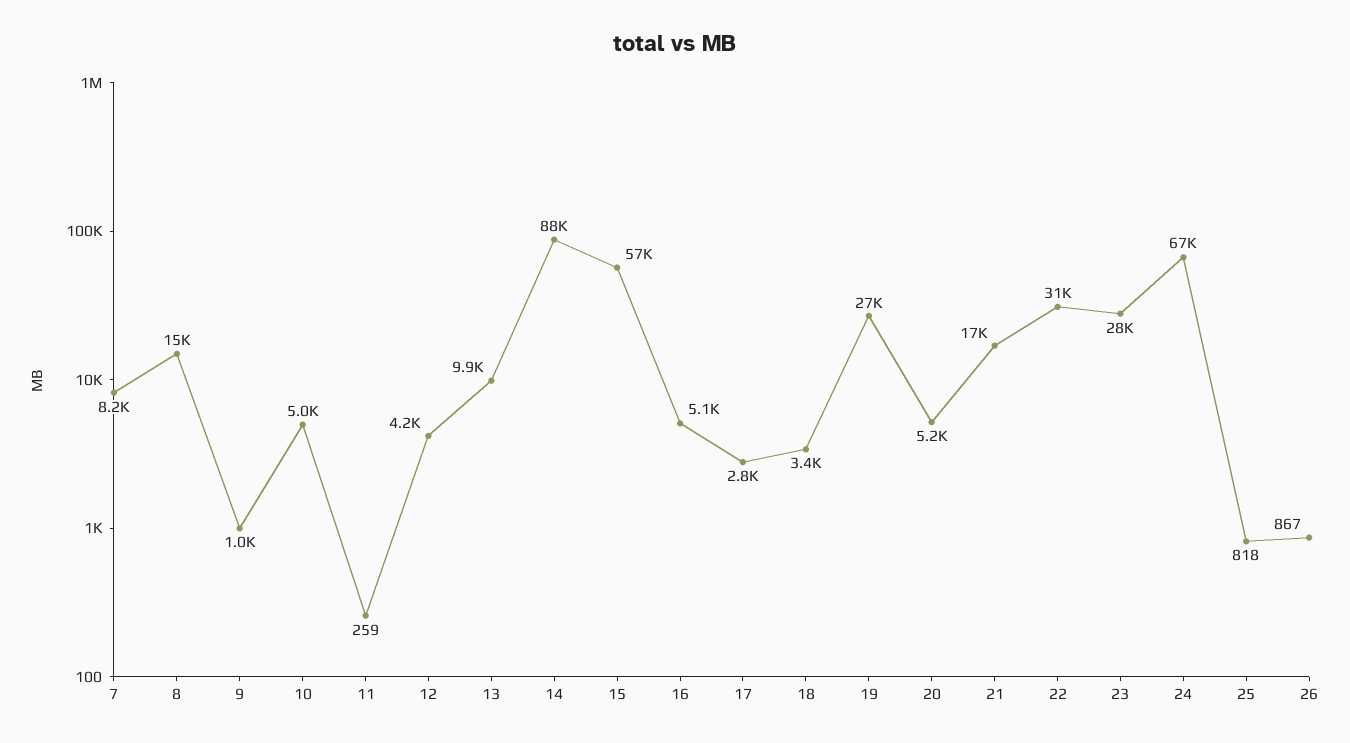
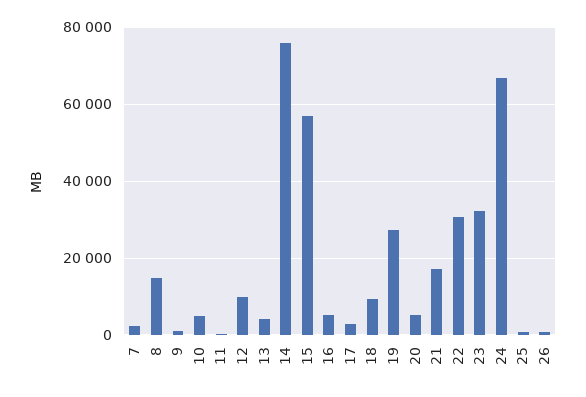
7: 8200 -> 2000
12: 4200 -> 10000
13: 9900 -> 4000
14: 88000 -> 76000
18: 3400 -> 10000
23: 28000 -> 32000

